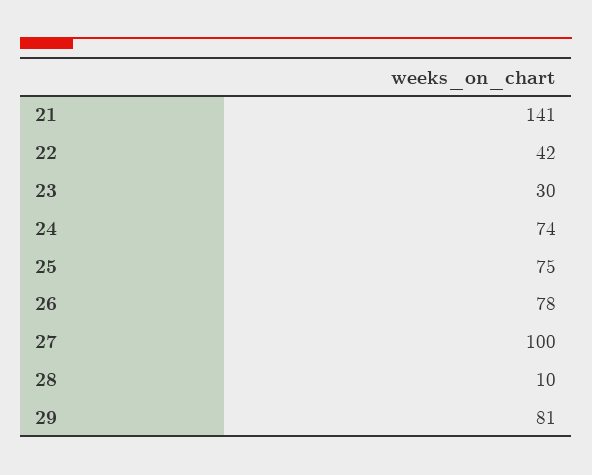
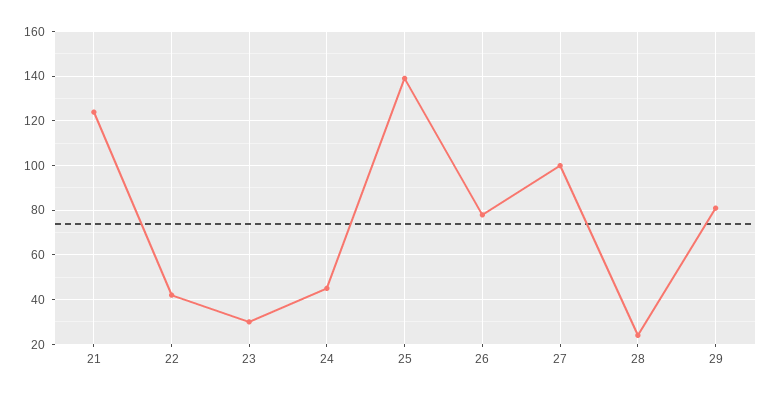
21: 141 -> 125
24: 74 -> 45
25: 75 -> 140
28: 10 -> 25

